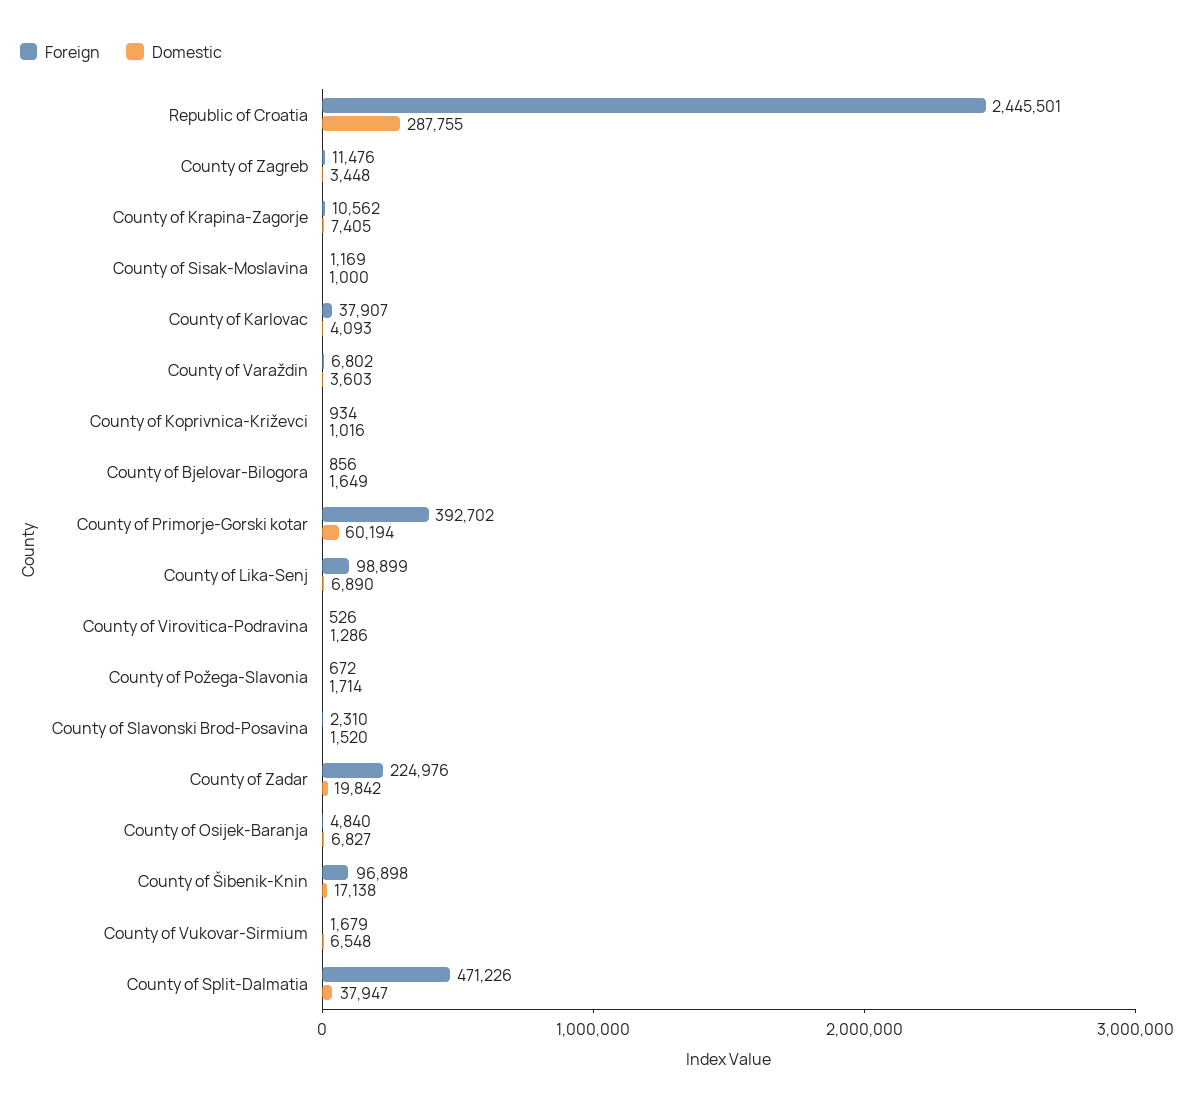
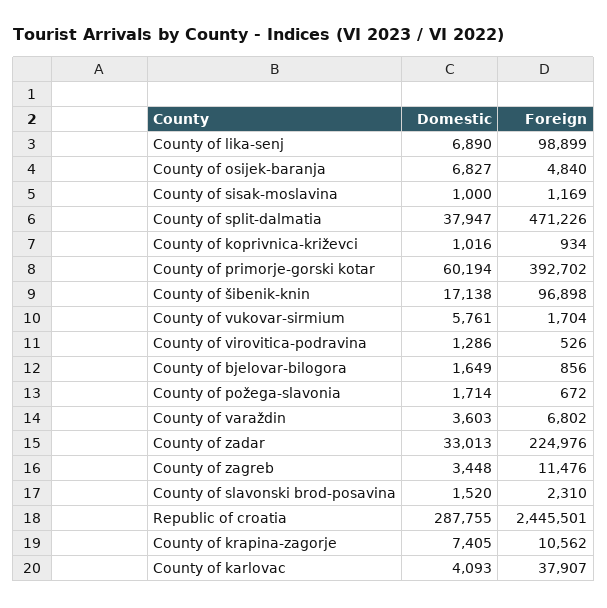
Domestic, County of Zadar: 19842 -> 33013
Foreign, County of Vukovar-Sirmium: 1679 -> 1704
Domestic, County of Vukovar-Sirmium: 6548 -> 5761

